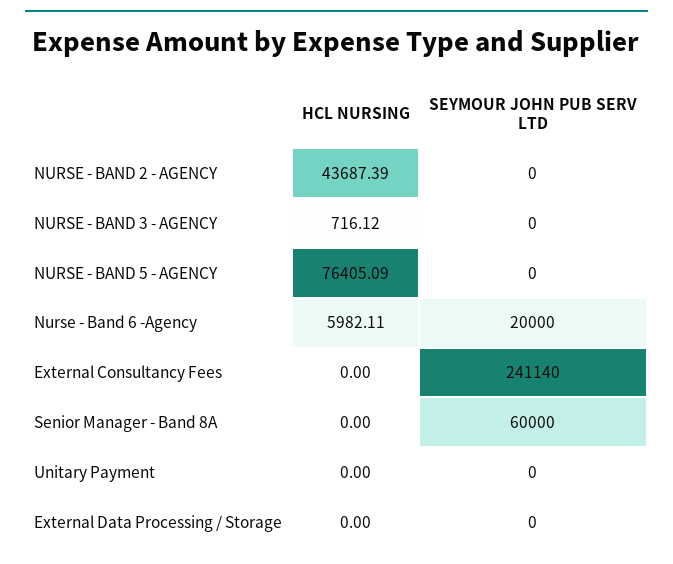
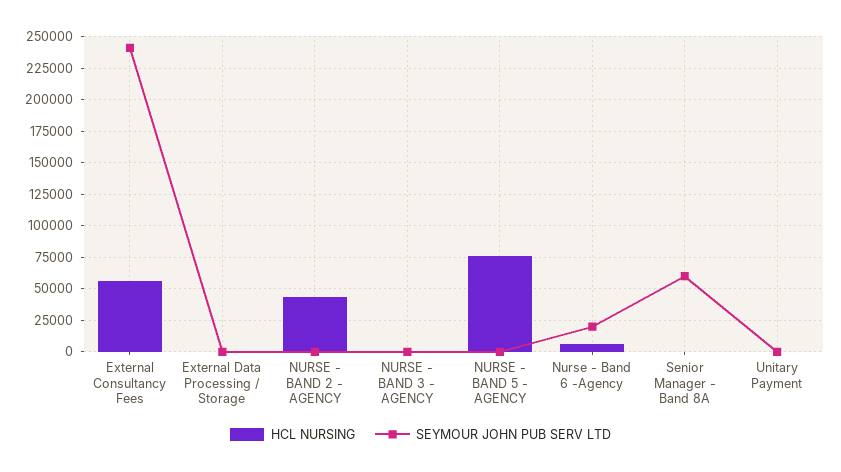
HCL NURSING, External Consultancy Fees: 0 -> 55000

